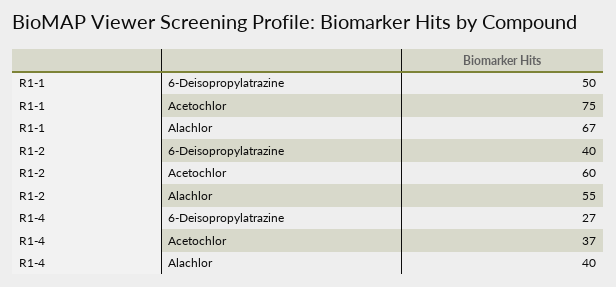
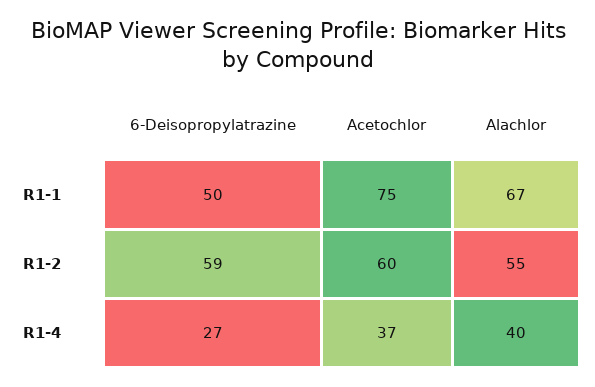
R1-2, 6-Deisopropylatrazine: 40 -> 59

